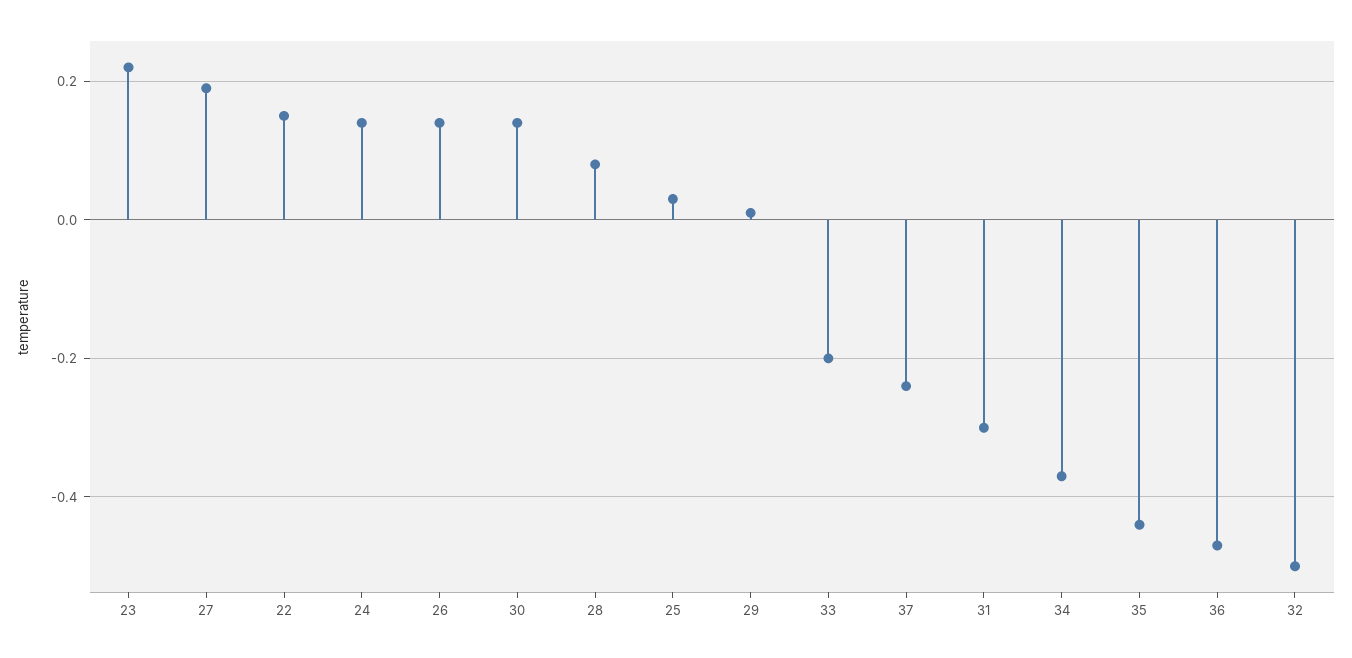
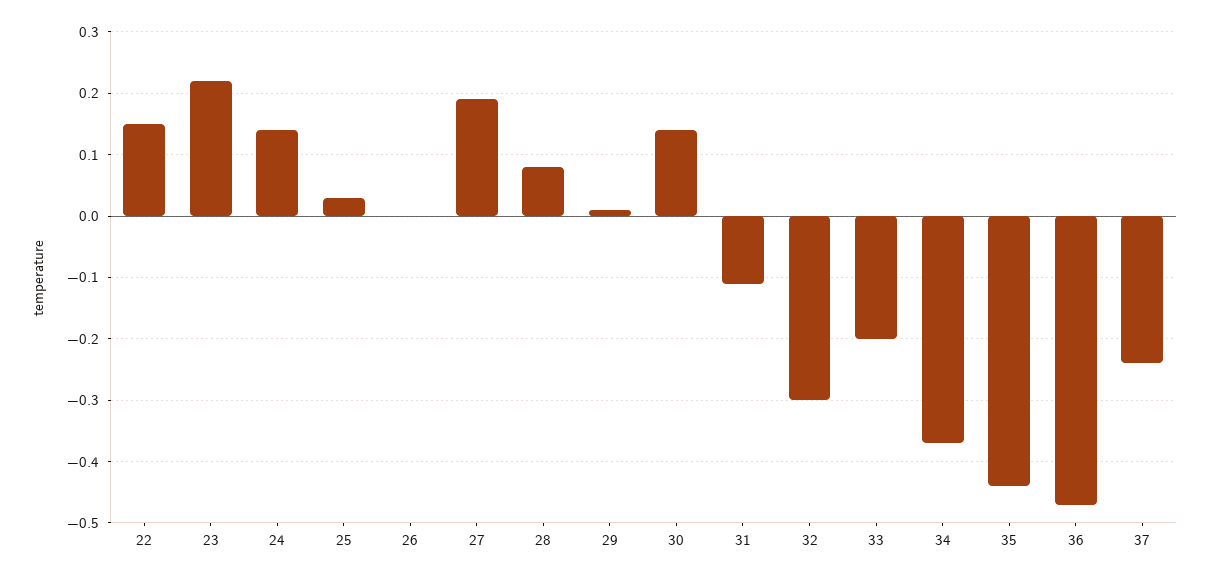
26: 0.15 -> 0
31: -0.3 -> -0.11
32: -0.5 -> -0.3

